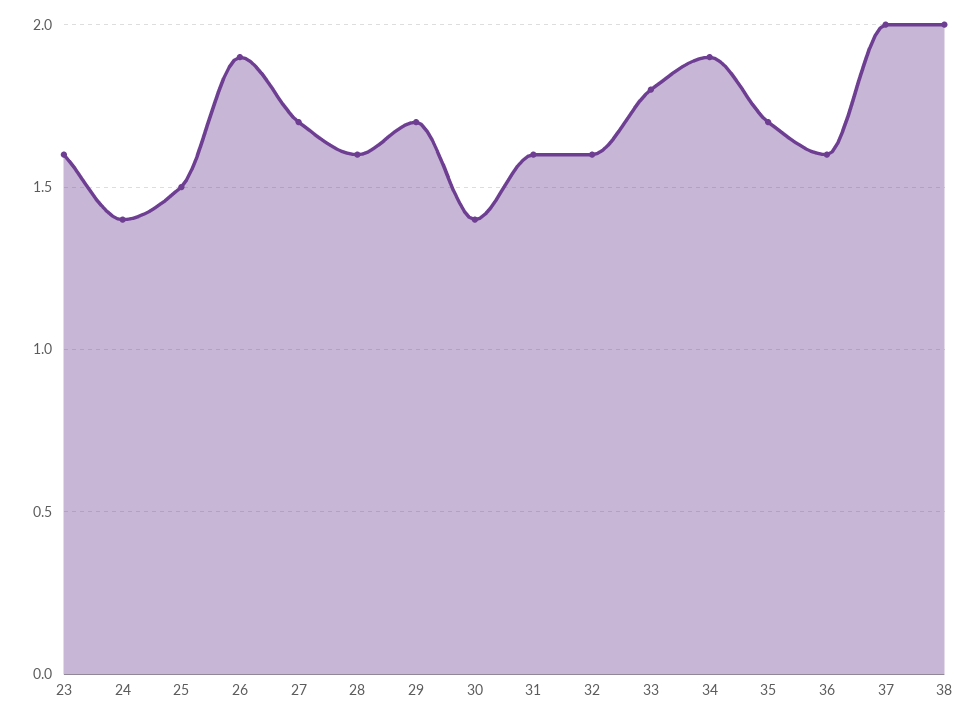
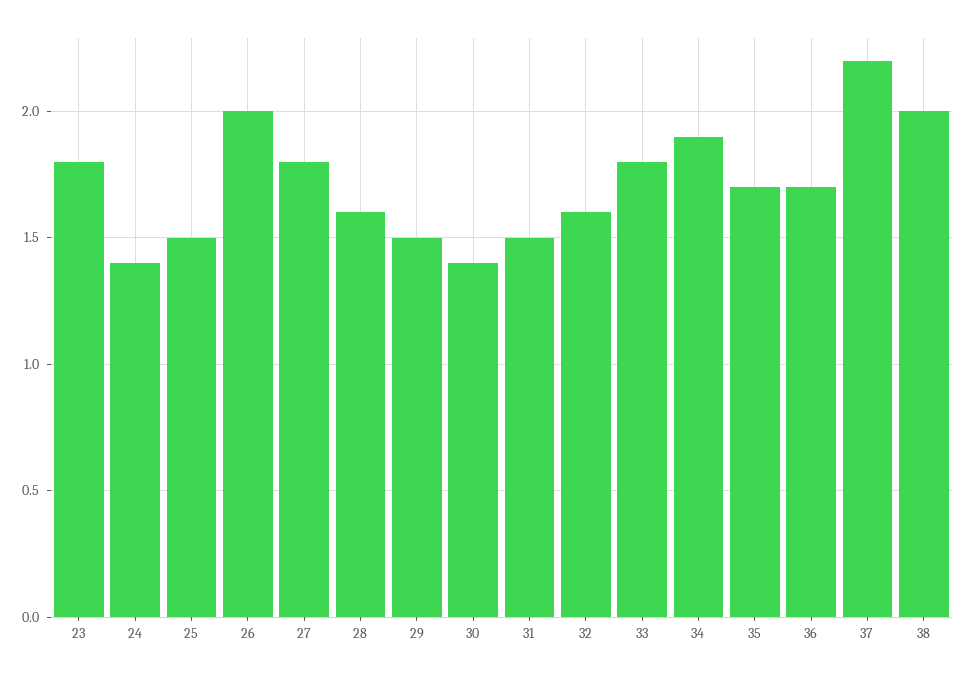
23: 1.6 -> 1.8
26: 1.9 -> 2
27: 1.7 -> 1.8
29: 1.7 -> 1.5
31: 1.6 -> 1.5
36: 1.6 -> 1.7
37: 2 -> 2.2

